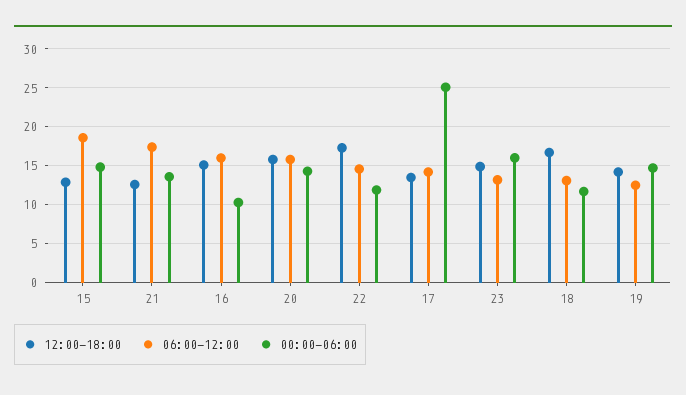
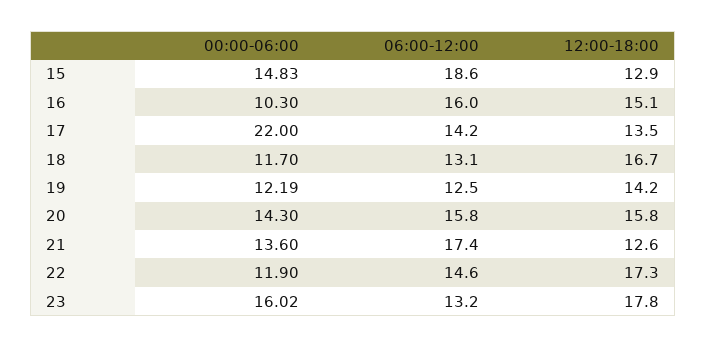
00:00-06:00, 17: 25 -> 22
12:00-18:00, 23: 15 -> 17.8
00:00-06:00, 19: 15 -> 12.19

